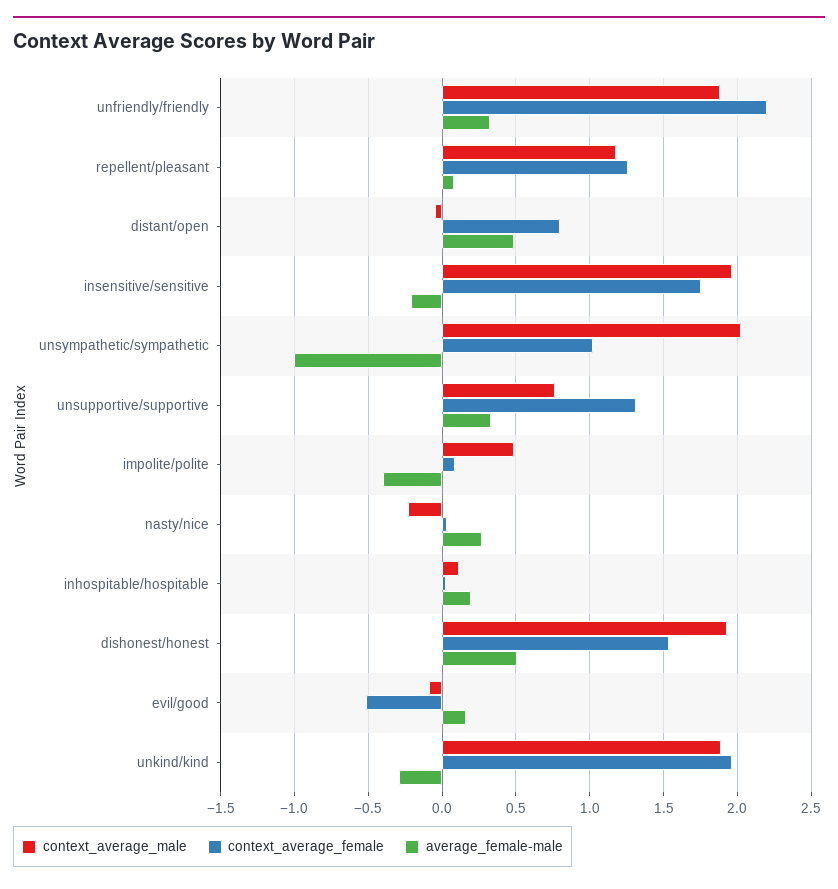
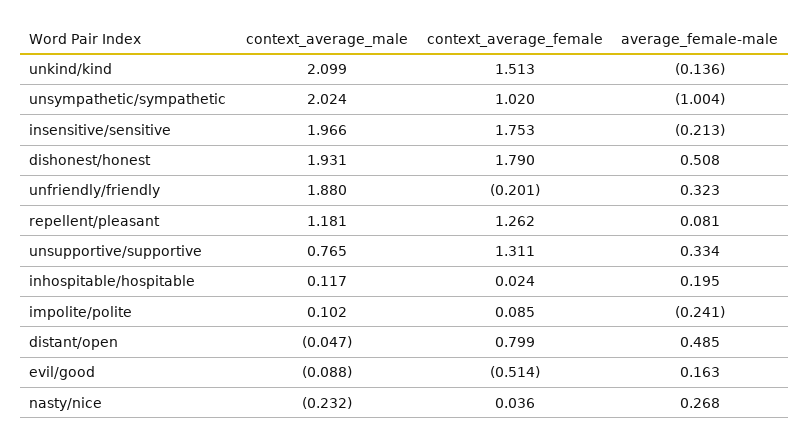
context_average_female, unfriendly/friendly: 2.2 -> -0.201
context_average_male, impolite/polite: 0.5 -> 0.102
average_female-male, impolite/polite: -0.4 -> -0.241
context_average_female, dishonest/honest: 1.55 -> 1.79
context_average_male, unkind/kind: 1.9 -> 2.099
context_average_female, unkind/kind: 1.95 -> 1.513
average_female-male, unkind/kind: -0.3 -> -0.136

